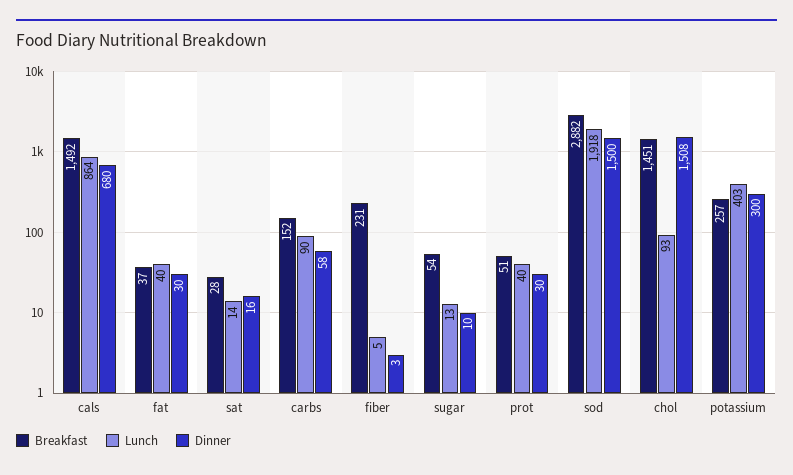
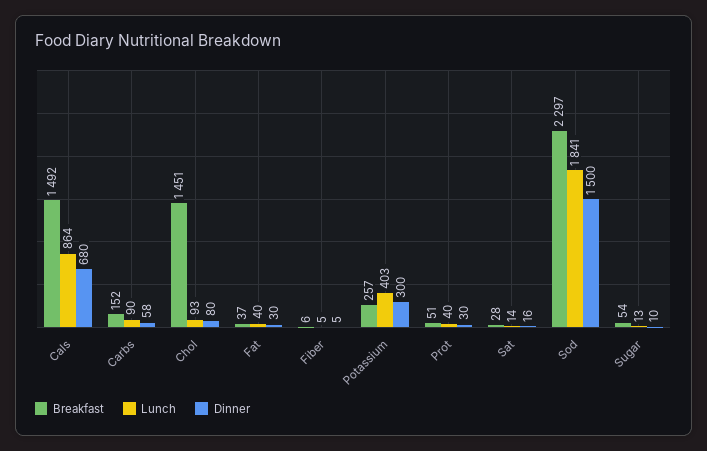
Breakfast, fiber: 231 -> 6
Dinner, fiber: 3 -> 5
Breakfast, sod: 2882 -> 2297
Lunch, sod: 1918 -> 1841
Dinner, chol: 1508 -> 80

